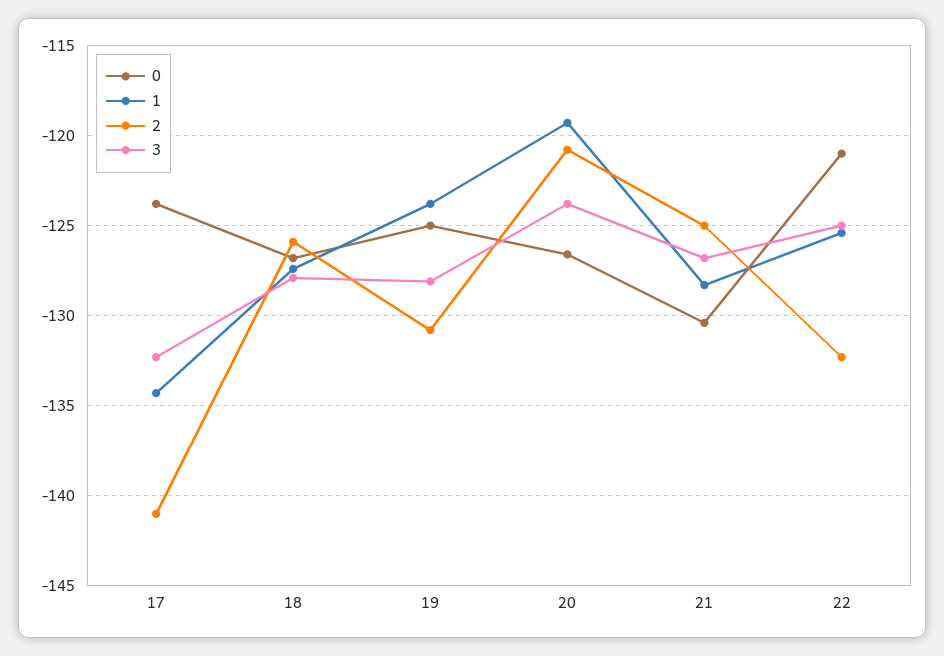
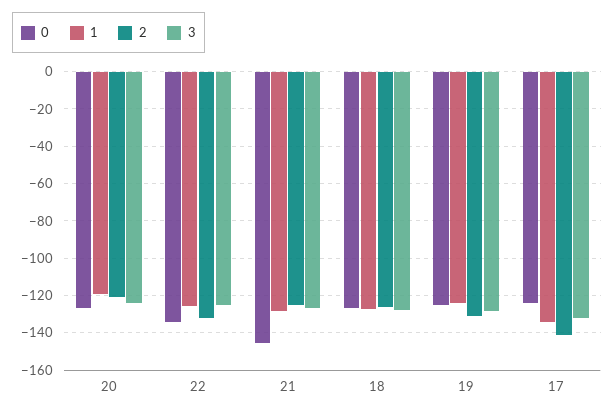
0, 21: -130.5 -> -145
0, 22: -121 -> -135

